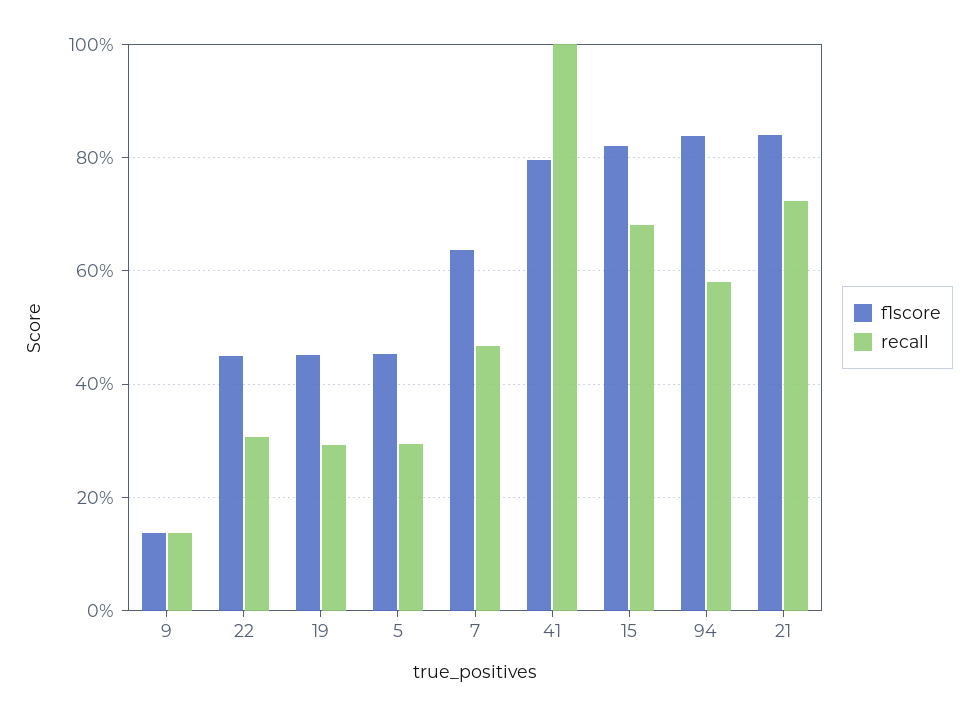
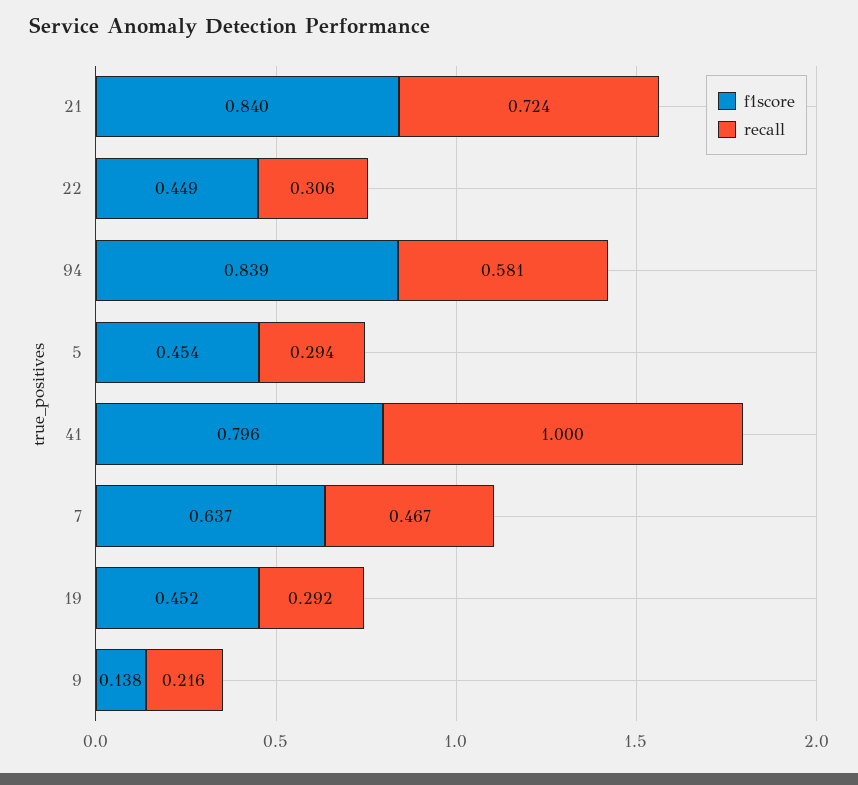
recall, 9: 0.14 -> 0.216
f1score, 15: 0.82 -> none
recall, 15: 0.68 -> none

